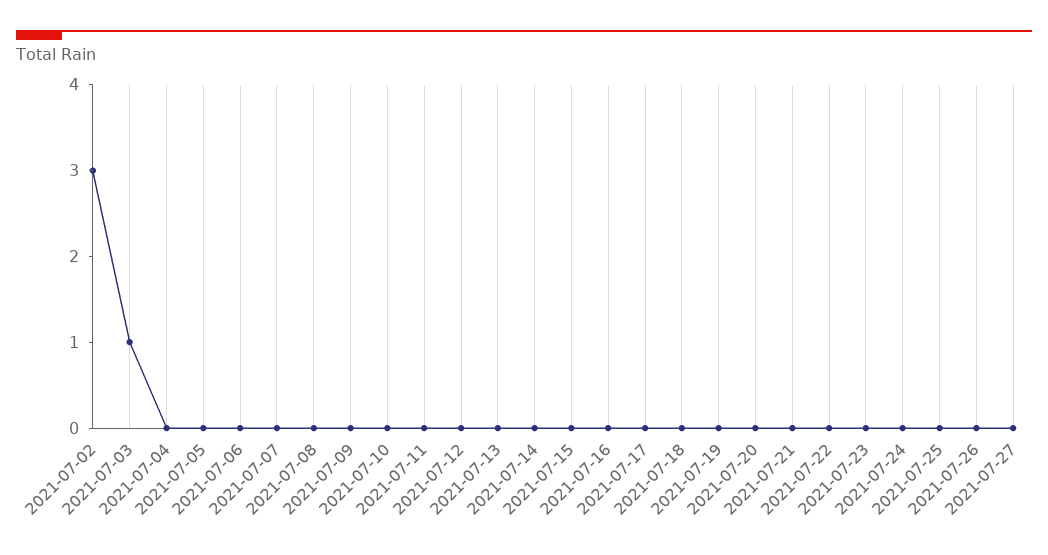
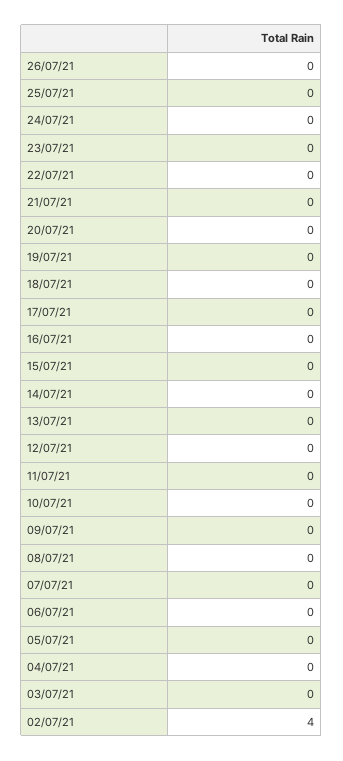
2021-07-02: 3 -> 4
2021-07-03: 1 -> 0
2021-07-27: 0 -> none

